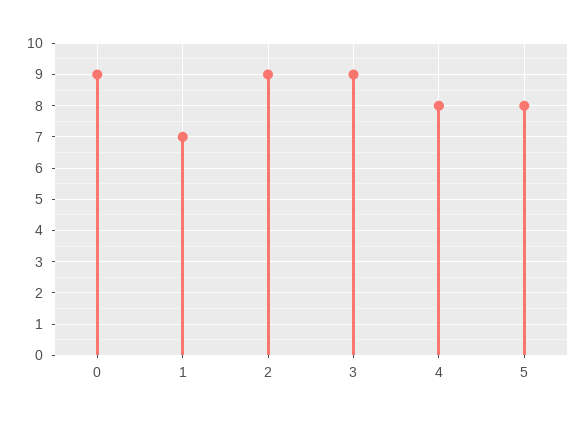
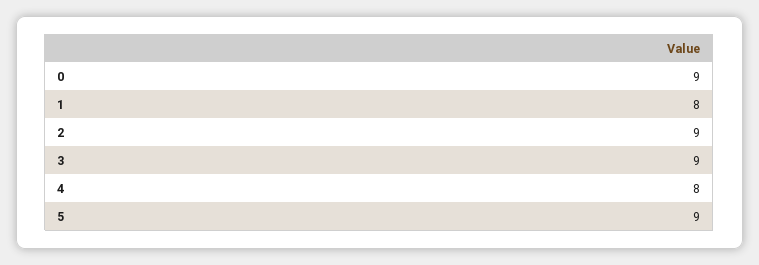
1: 7 -> 8
5: 8 -> 9

